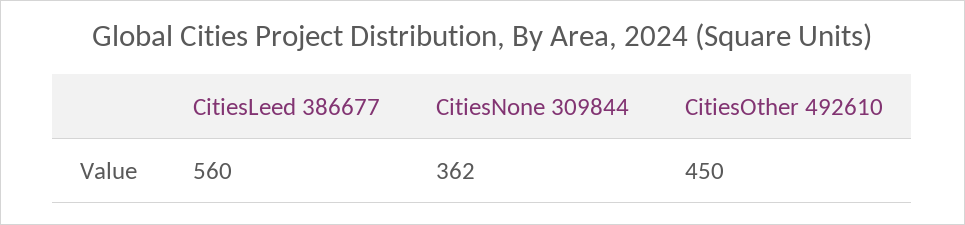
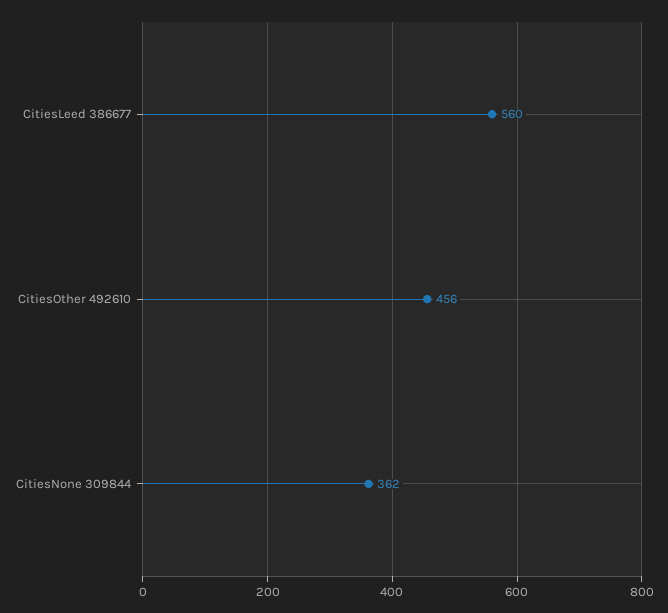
CitiesOther 492610: 450 -> 456

